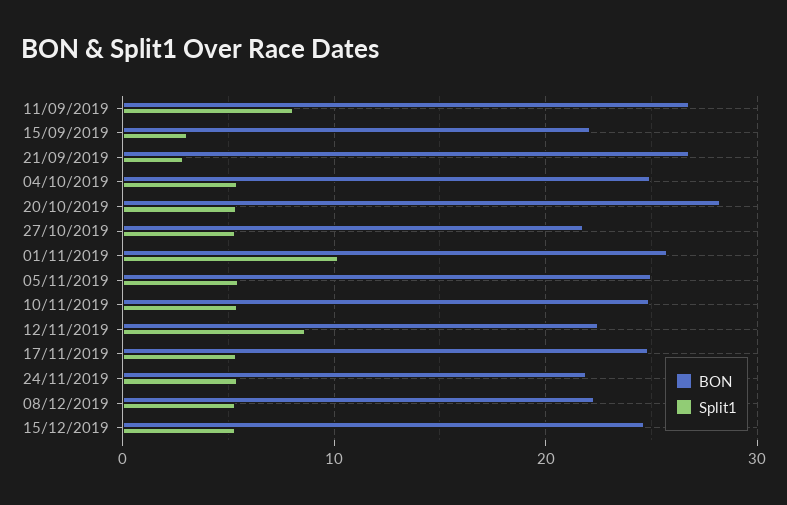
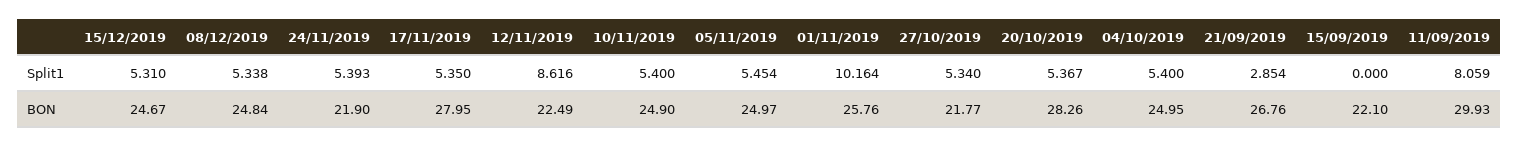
BON, 11/09/2019: 27 -> 29.93
Split1, 15/09/2019: 3 -> 0
BON, 17/11/2019: 25 -> 27.95
BON, 08/12/2019: 22 -> 24.84

